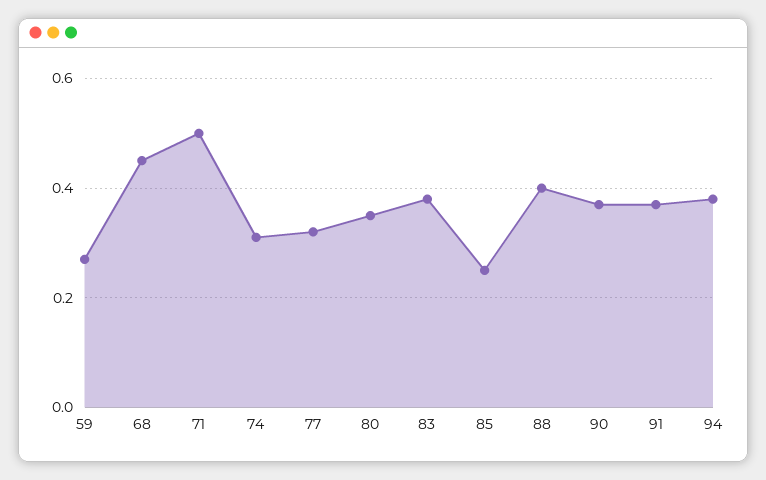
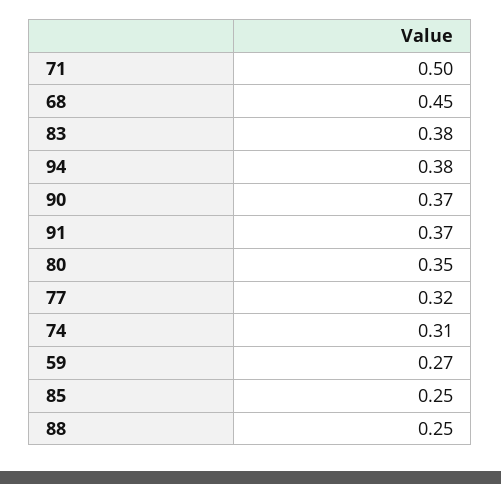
88: 0.4 -> 0.25

